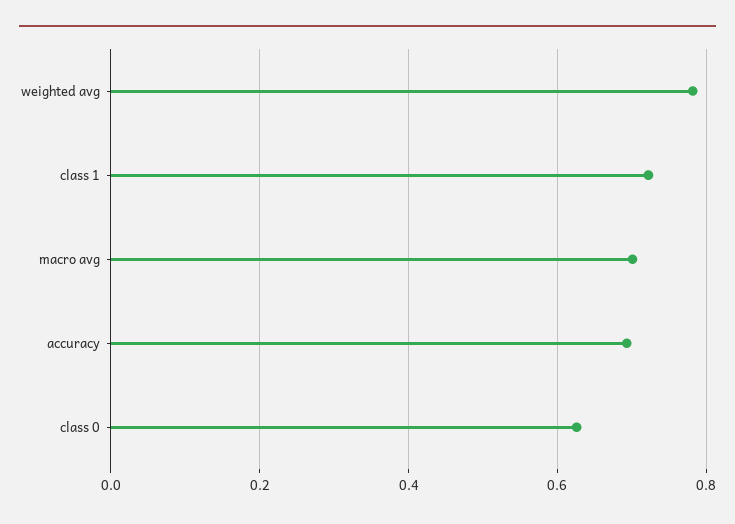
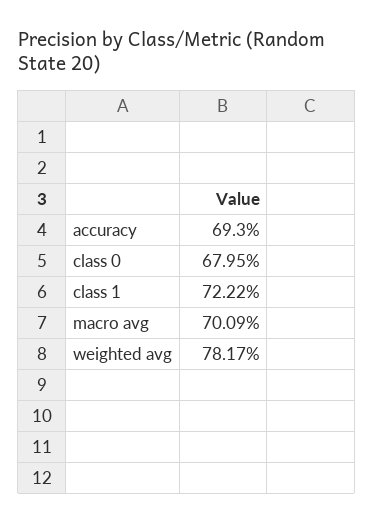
class 0: 0.62 -> 0.6795

